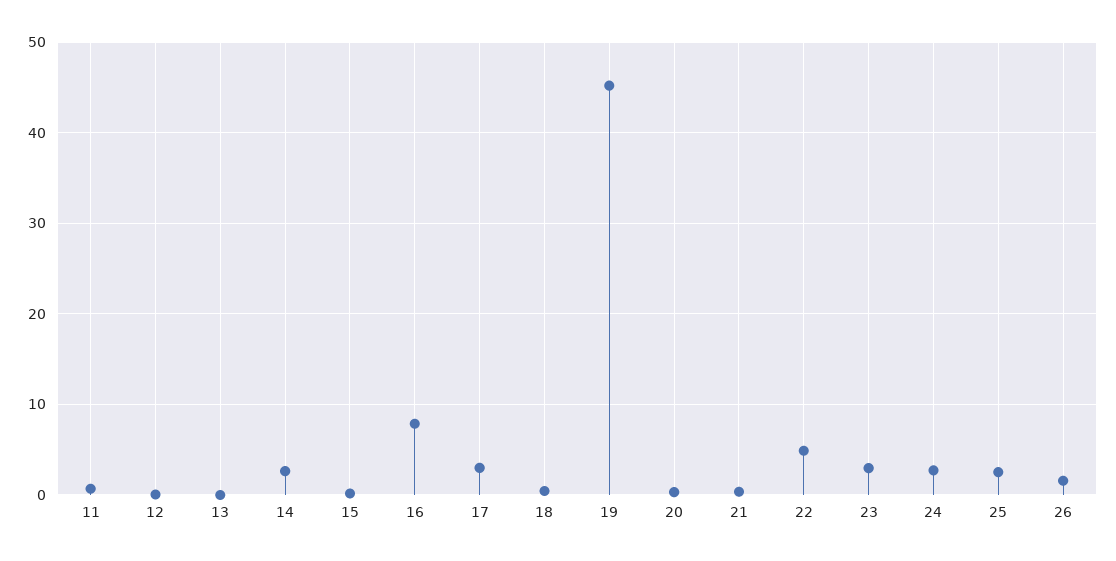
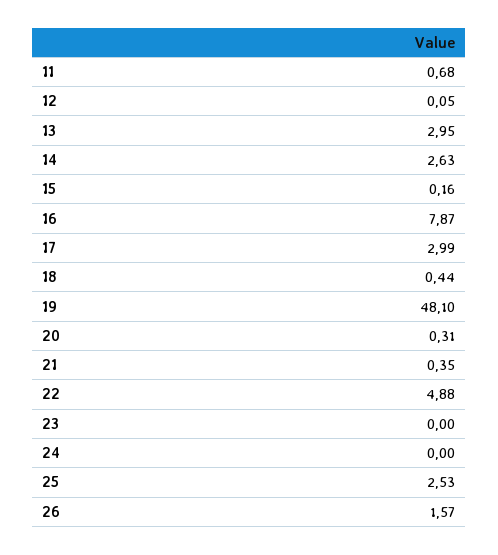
13: 0 -> 2.95
19: 45 -> 48.1
23: 3 -> 0
24: 3 -> 0

